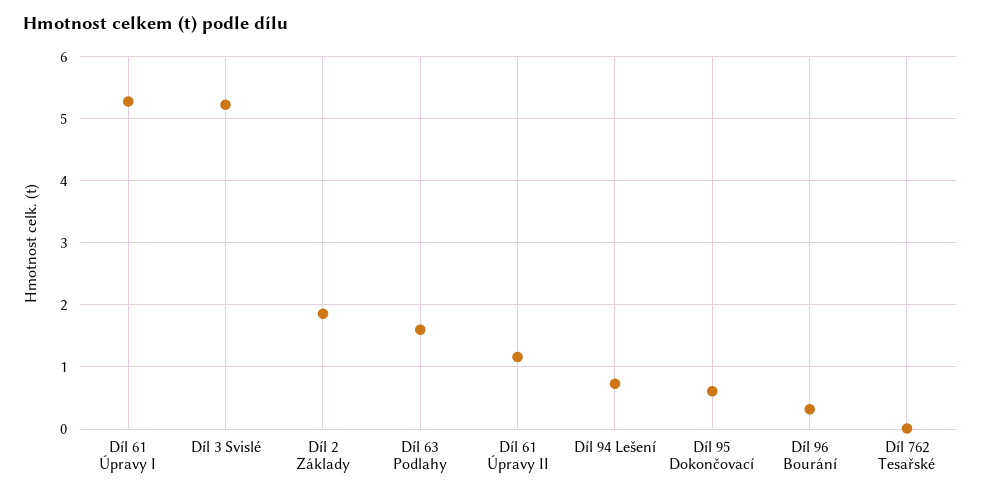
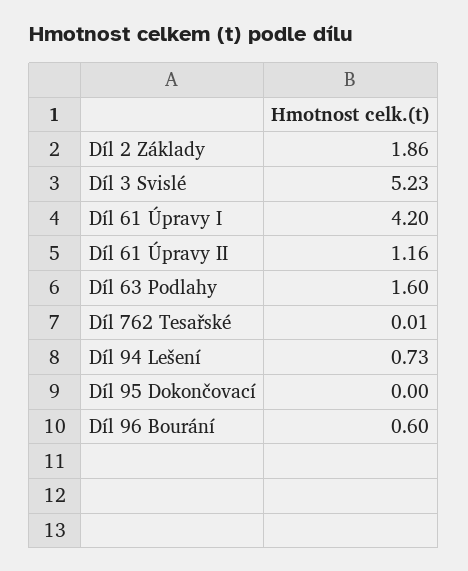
Díl 61 Úpravy I: 5.3 -> 4.2
Díl 95 Dokončovací: 0.6 -> 0
Díl 96 Bourání: 0.3 -> 0.6

